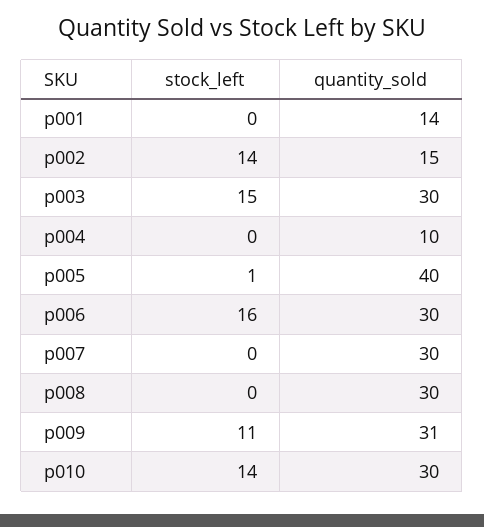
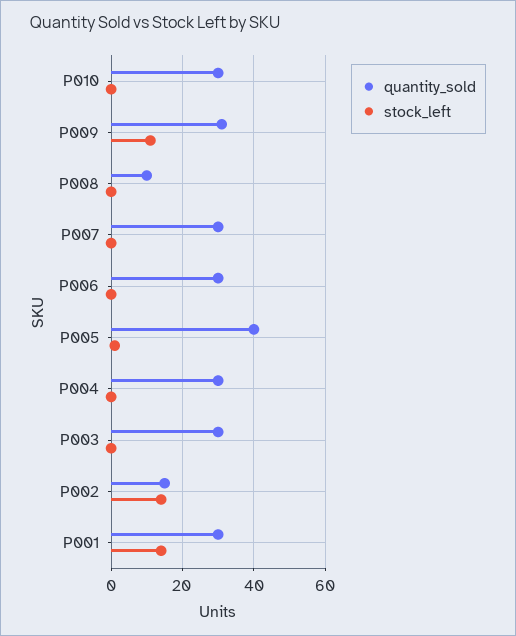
stock_left, p001: 0 -> 15
quantity_sold, p001: 14 -> 30
stock_left, p003: 15 -> 0
quantity_sold, p004: 10 -> 30
stock_left, p006: 16 -> 0
quantity_sold, p008: 30 -> 10
stock_left, p010: 14 -> 0

